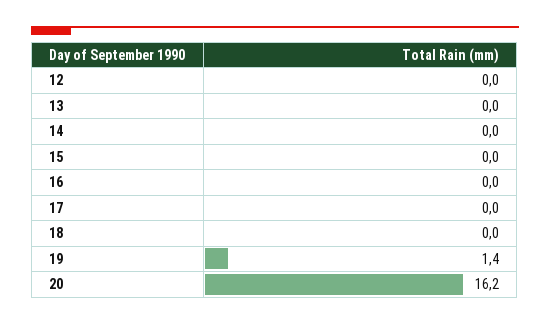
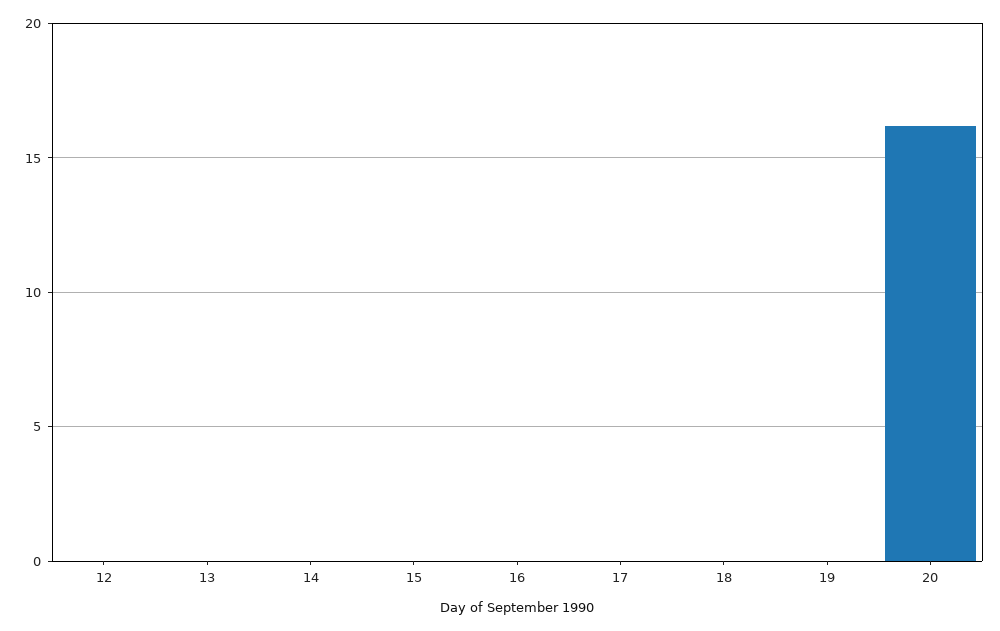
19: 1.4 -> 0

